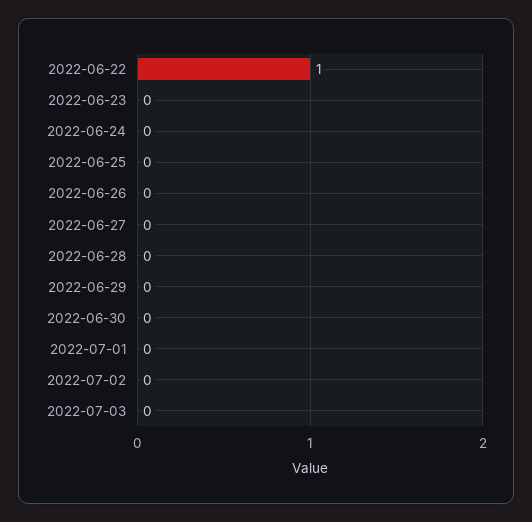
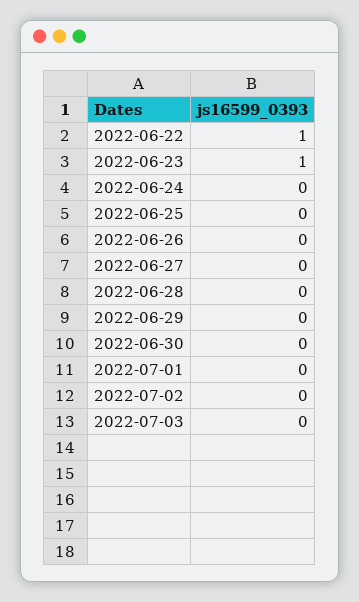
2022-06-23: 0 -> 1

